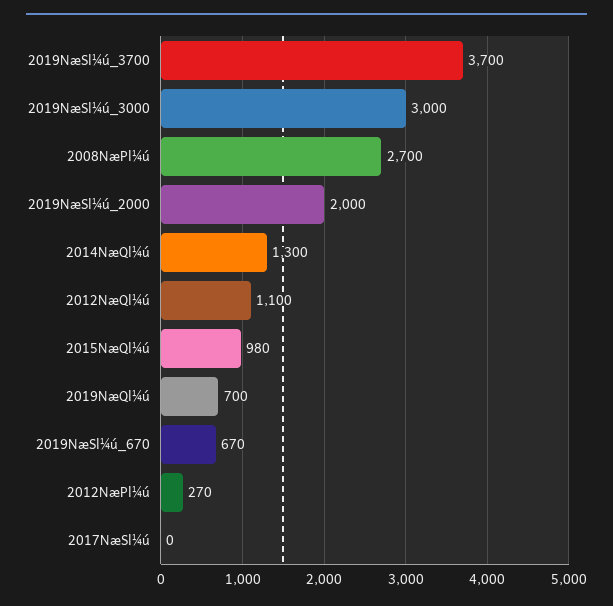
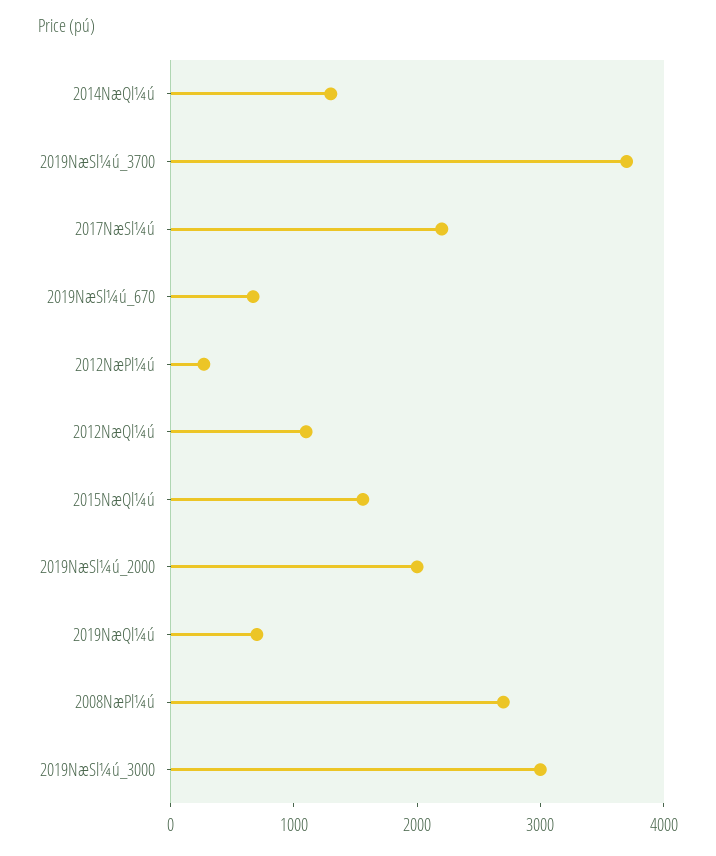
2015NæQl¼ú: 980 -> 1600
2017NæSl¼ú: 0 -> 2200

